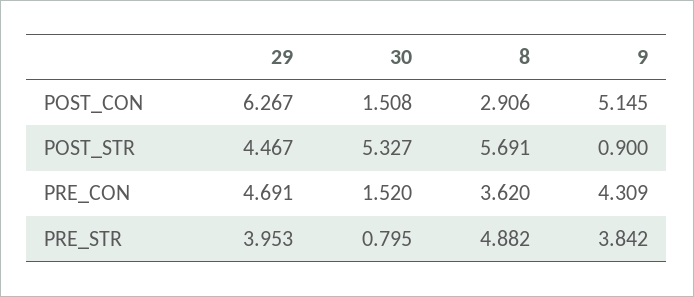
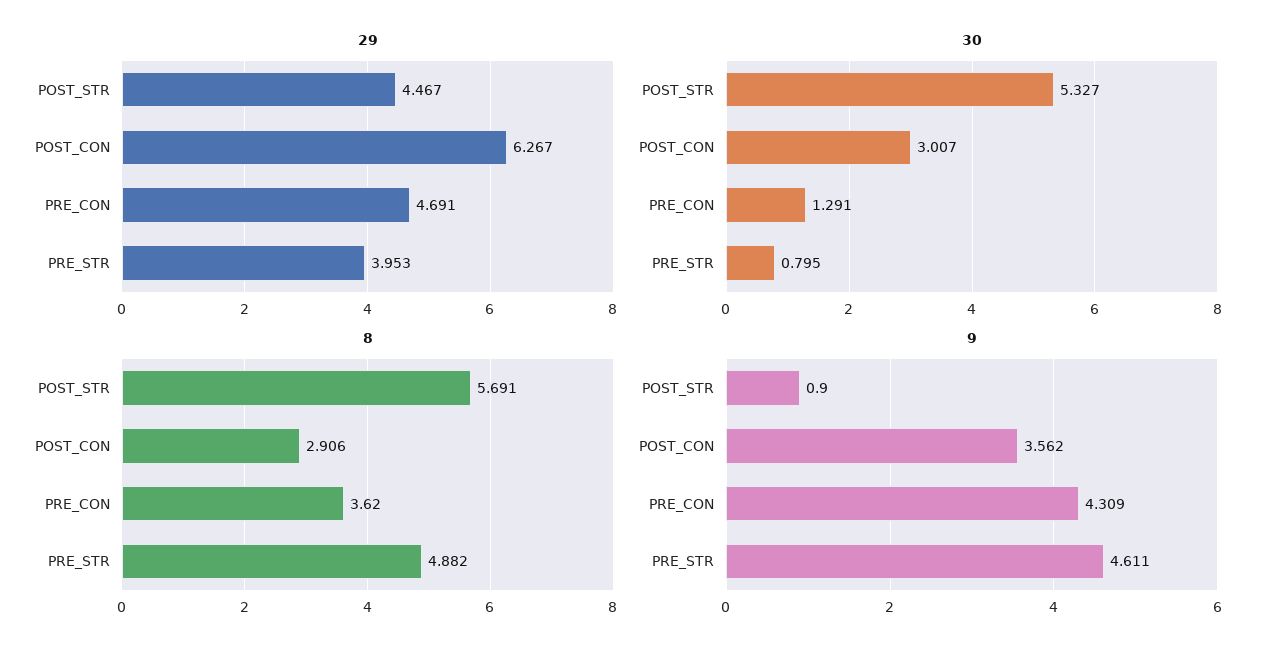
30, POST_CON: 1.508 -> 3.007
9, POST_CON: 5.145 -> 3.562
30, PRE_CON: 1.52 -> 1.291
9, PRE_STR: 3.842 -> 4.611

